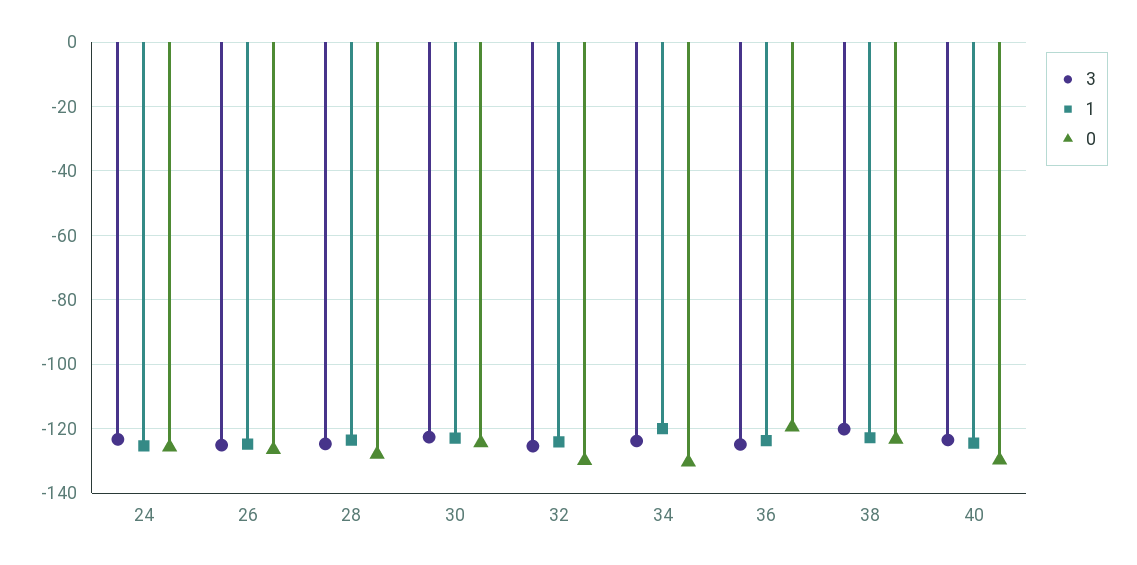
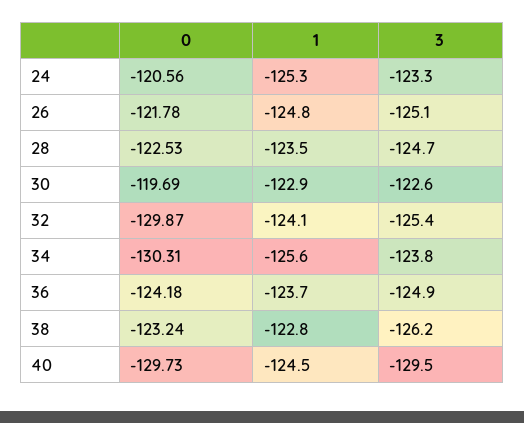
0, 24: -126 -> -120.56
0, 26: -126 -> -121.78
0, 28: -128 -> -122.53
0, 30: -124 -> -119.69
1, 34: -120 -> -125.6
0, 36: -120 -> -124.18
3, 38: -120 -> -126.2
3, 40: -124 -> -129.5

